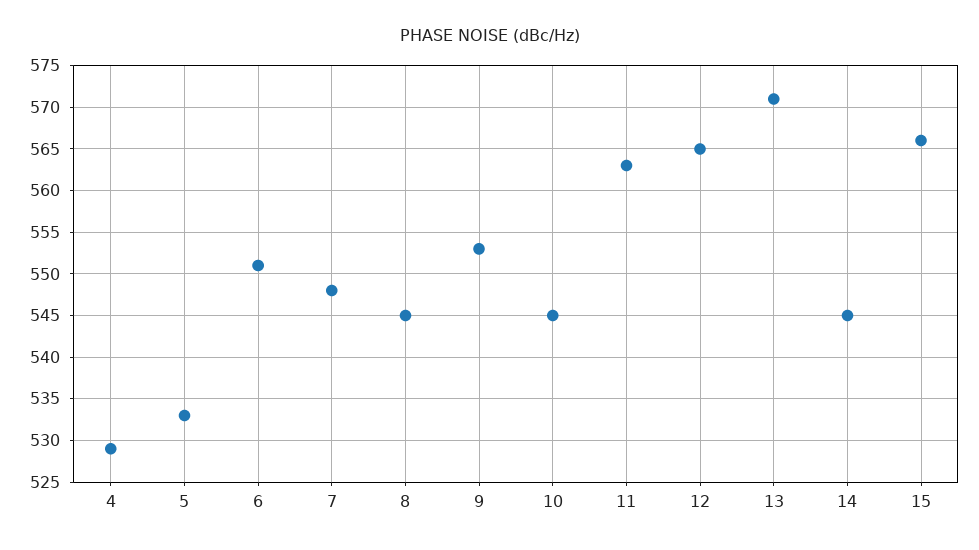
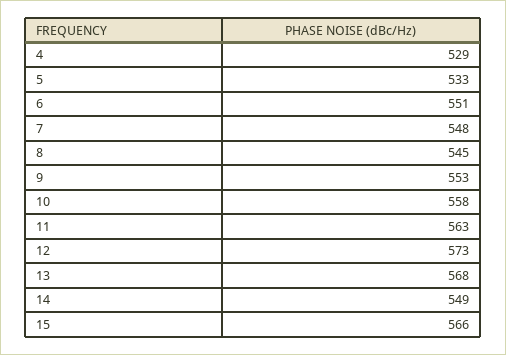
10: 545 -> 558
12: 565 -> 573
13: 571 -> 568
14: 545 -> 549

